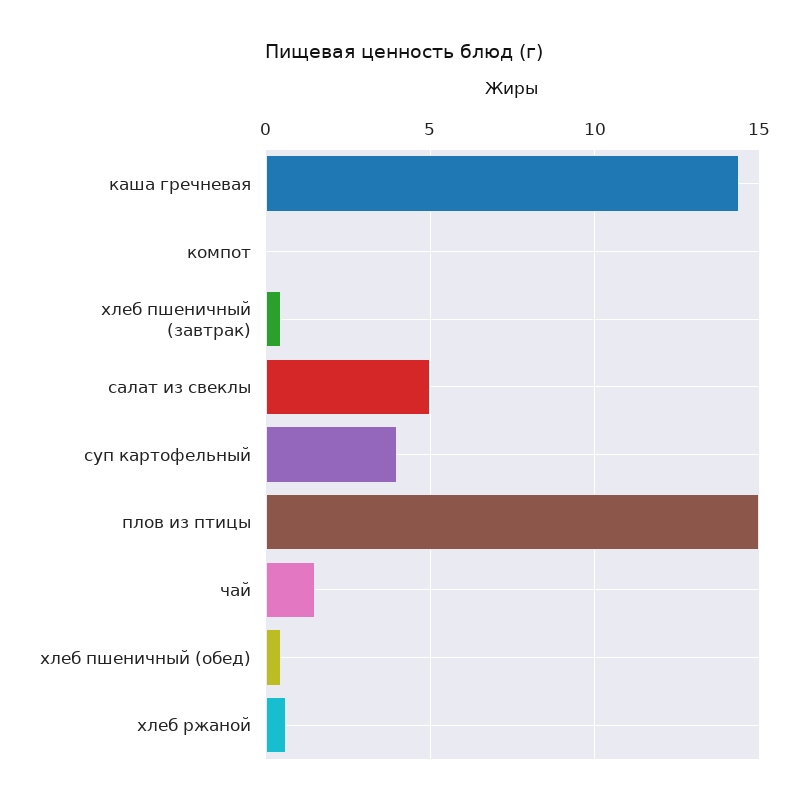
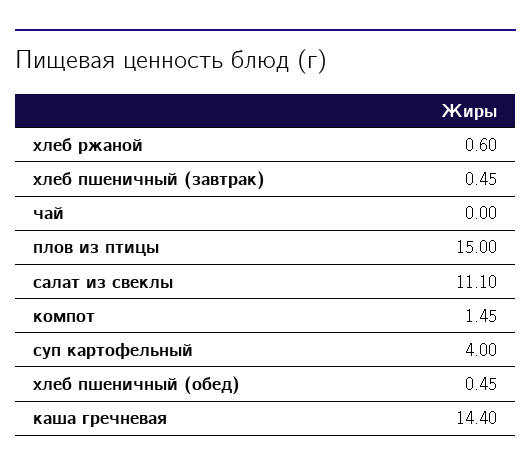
компот: 0 -> 1.45
салат из свеклы: 5 -> 11.1
чай: 1.5 -> 0

